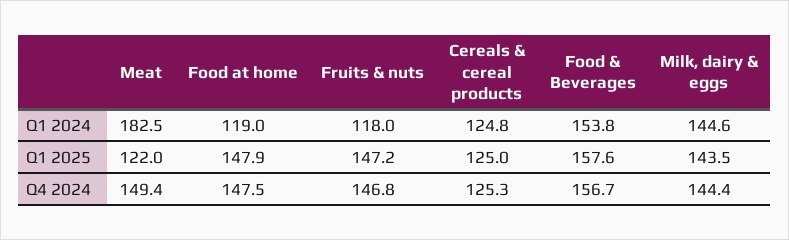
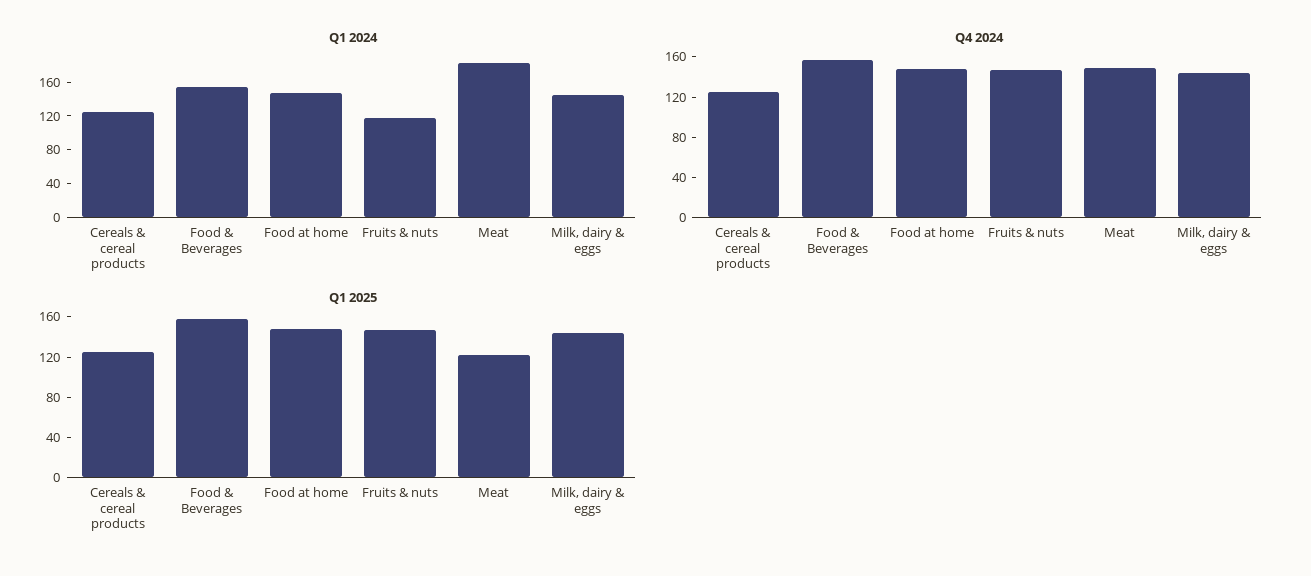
Q1 2024, Food at home: 119 -> 150

